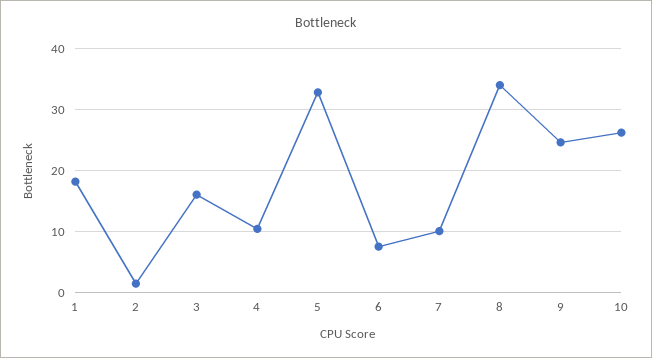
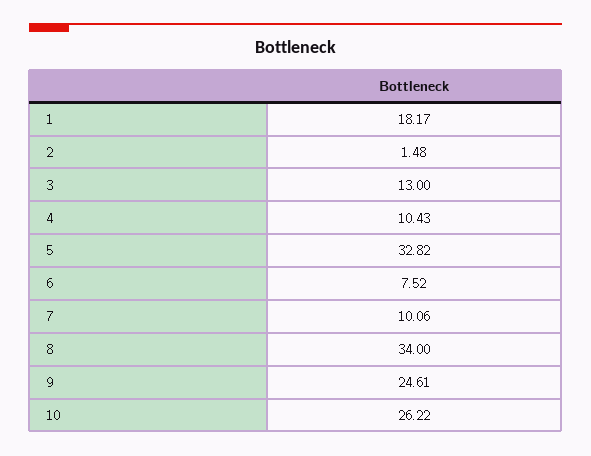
3: 16 -> 13

